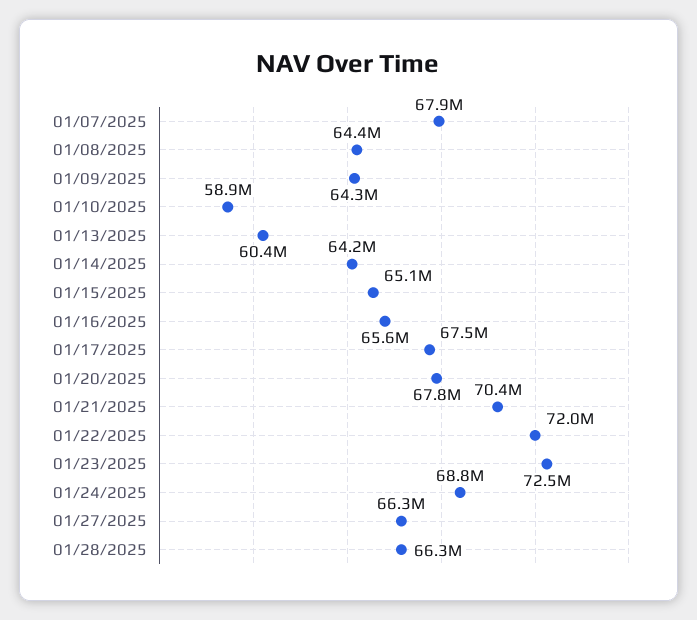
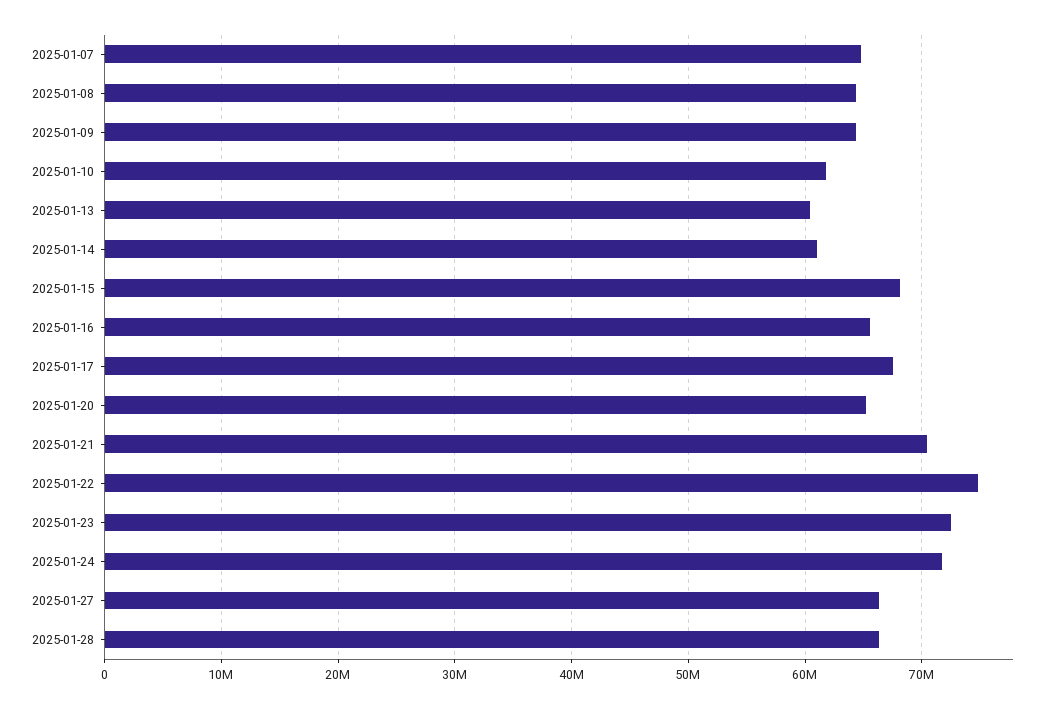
01/07/2025: 67900000 -> 65000000
01/10/2025: 58900000 -> 62000000
01/14/2025: 64200000 -> 61000000
01/15/2025: 65100000 -> 68000000
01/20/2025: 67800000 -> 65000000
01/22/2025: 72000000 -> 75000000
01/24/2025: 68800000 -> 72000000

